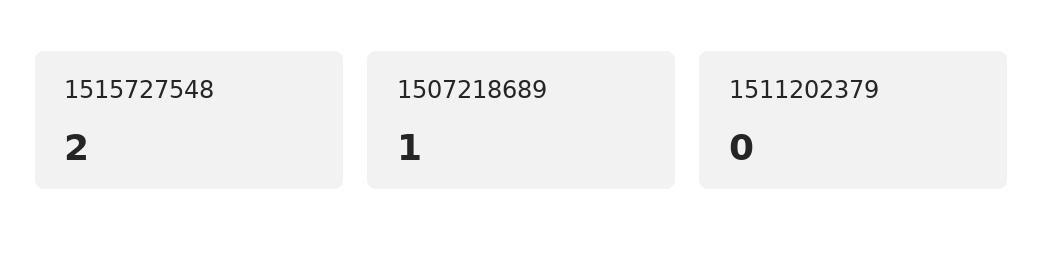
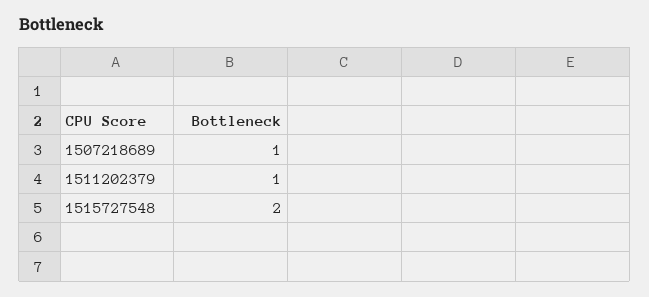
1511202379: 0 -> 1

